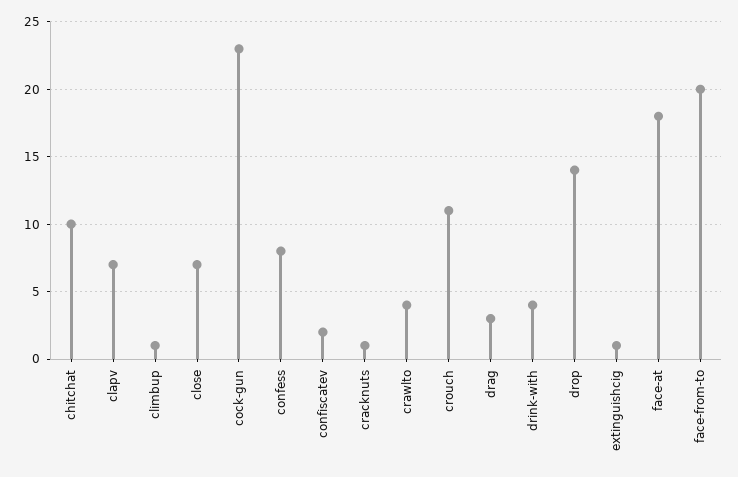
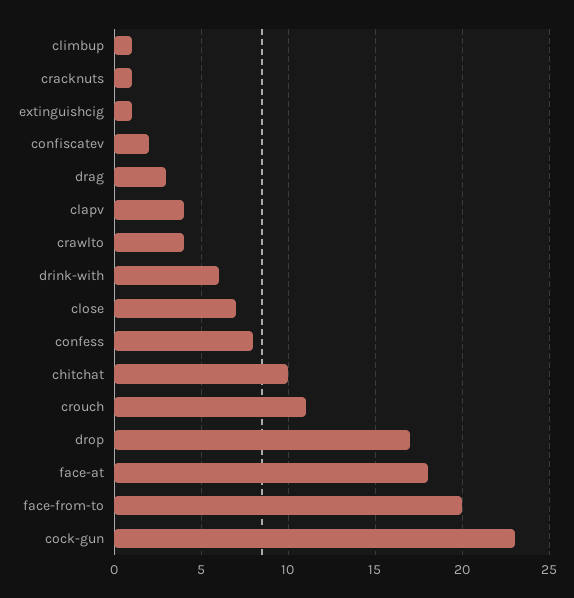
clapv: 7 -> 4
drink-with: 4 -> 6
drop: 14 -> 17

